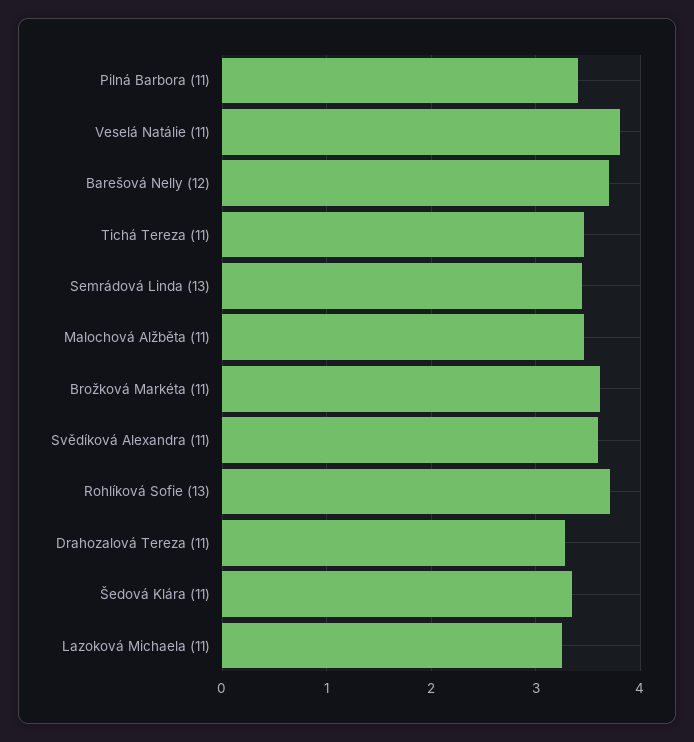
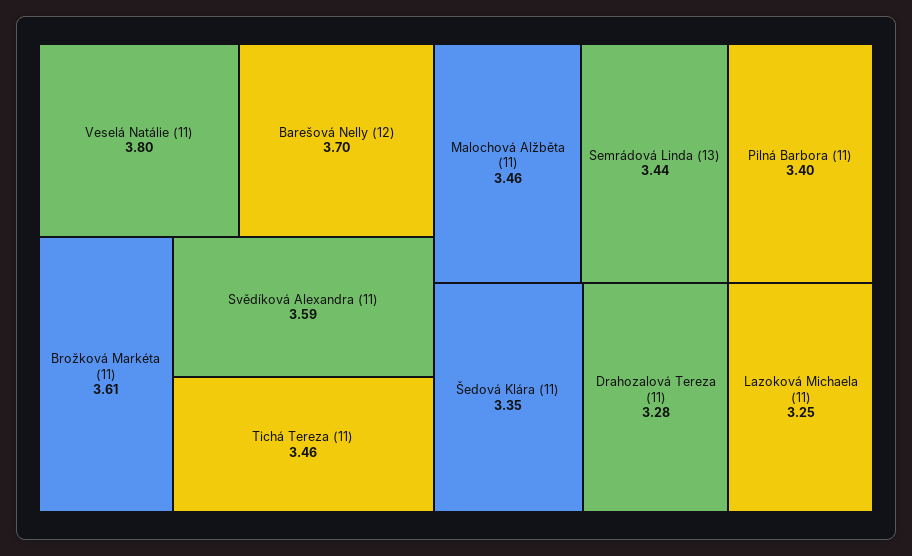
Rohlíková Sofie (13): 3.7 -> none

